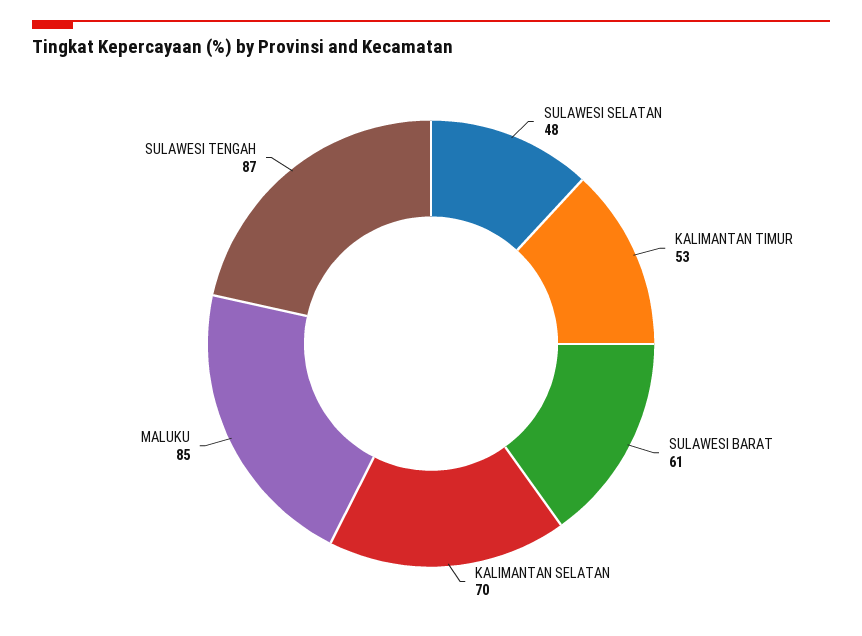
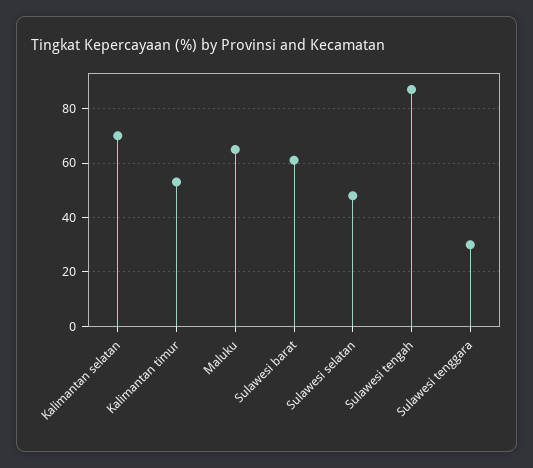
MALUKU: 85 -> 65
Sulawesi tenggara: none -> 30

